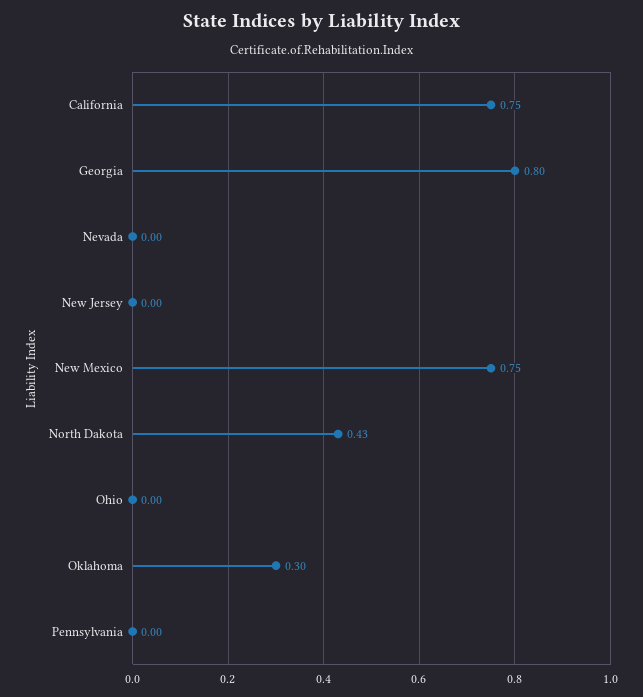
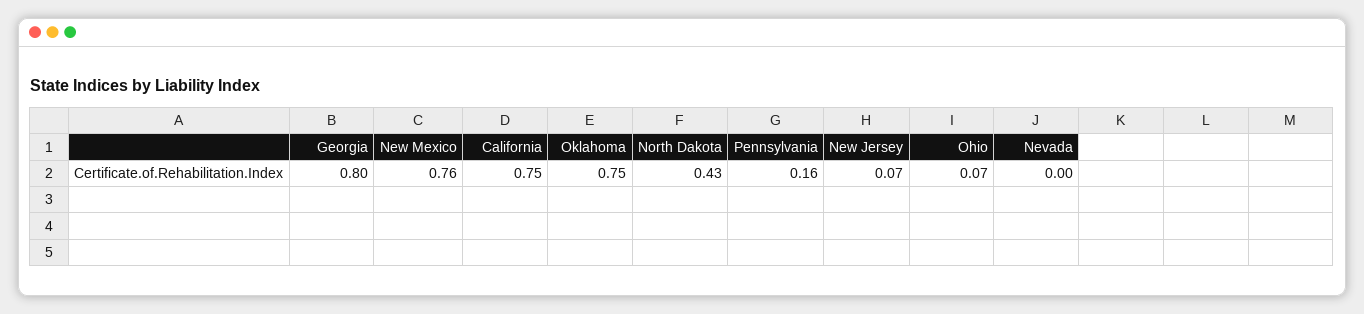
New Jersey: 0 -> 0.07
New Mexico: 0.75 -> 0.76
Ohio: 0 -> 0.07
Oklahoma: 0.3 -> 0.75
Pennsylvania: 0 -> 0.16

